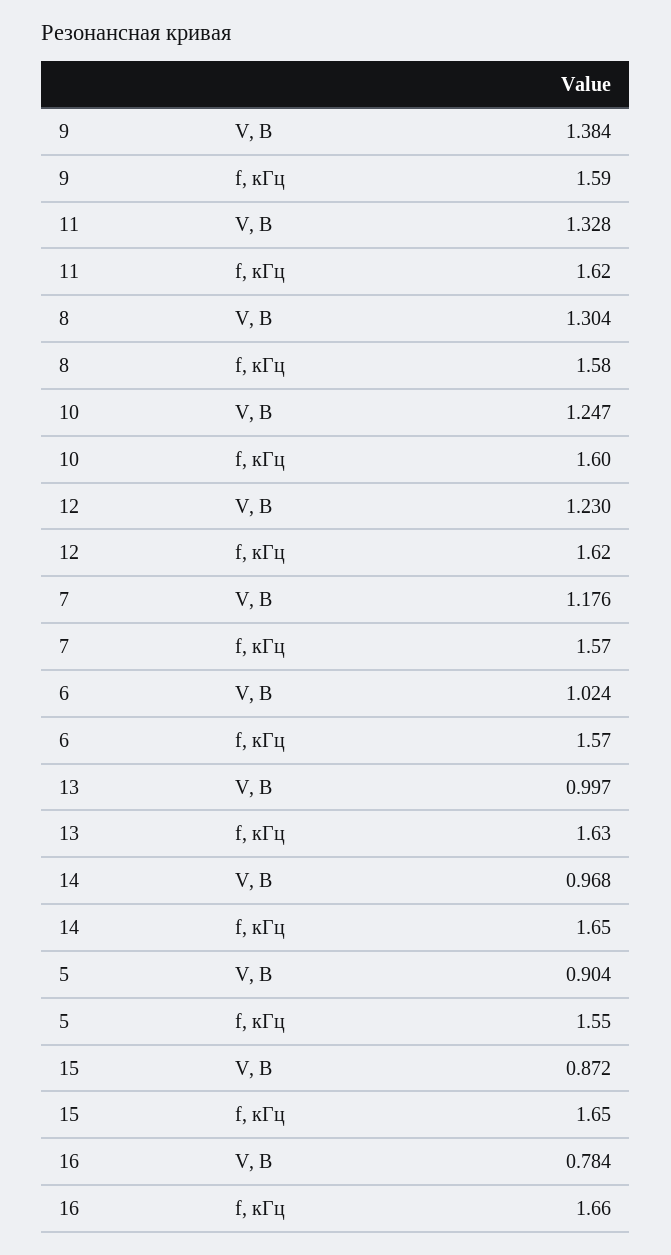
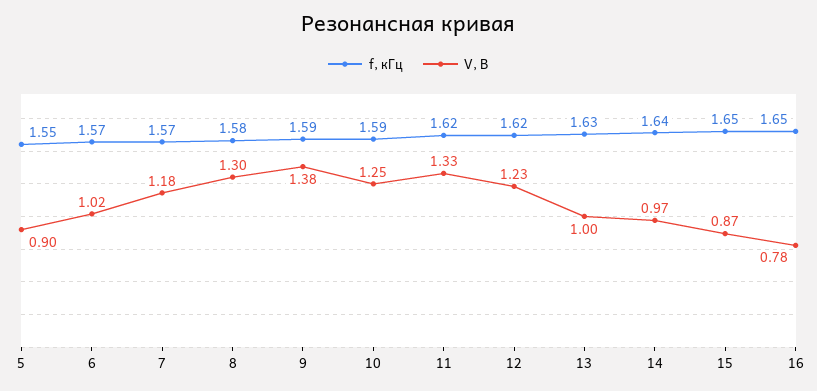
f, кГц, 10: 1.6 -> 1.59
f, кГц, 14: 1.65 -> 1.64
f, кГц, 16: 1.66 -> 1.65

